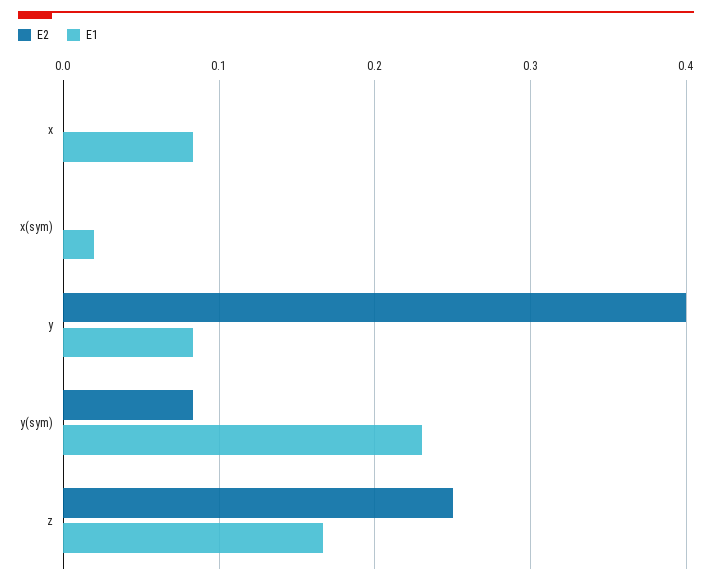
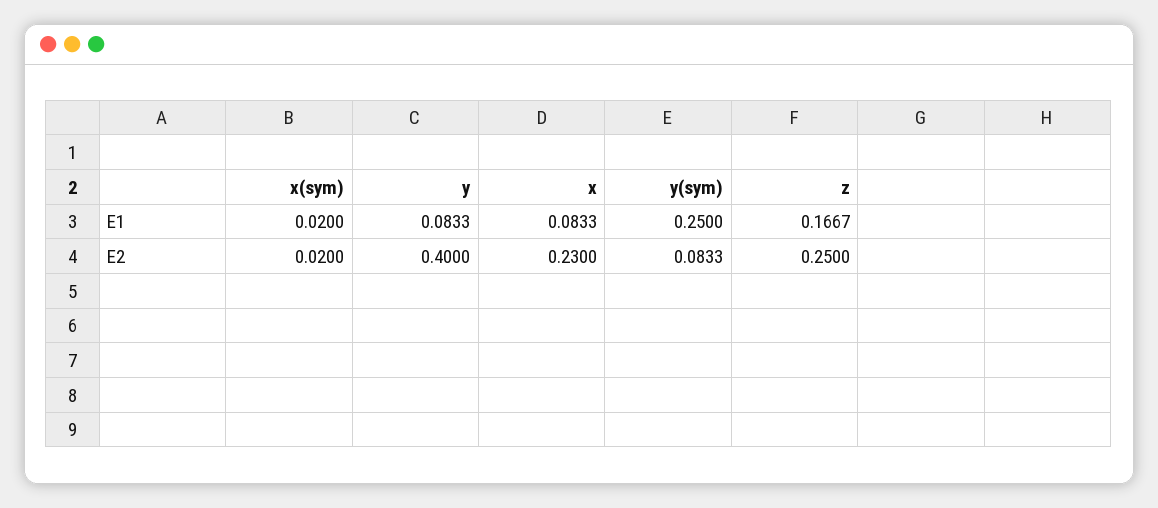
E2, x: 0 -> 0.23
E2, x(sym): 0 -> 0.02
E1, y(sym): 0.23 -> 0.25

